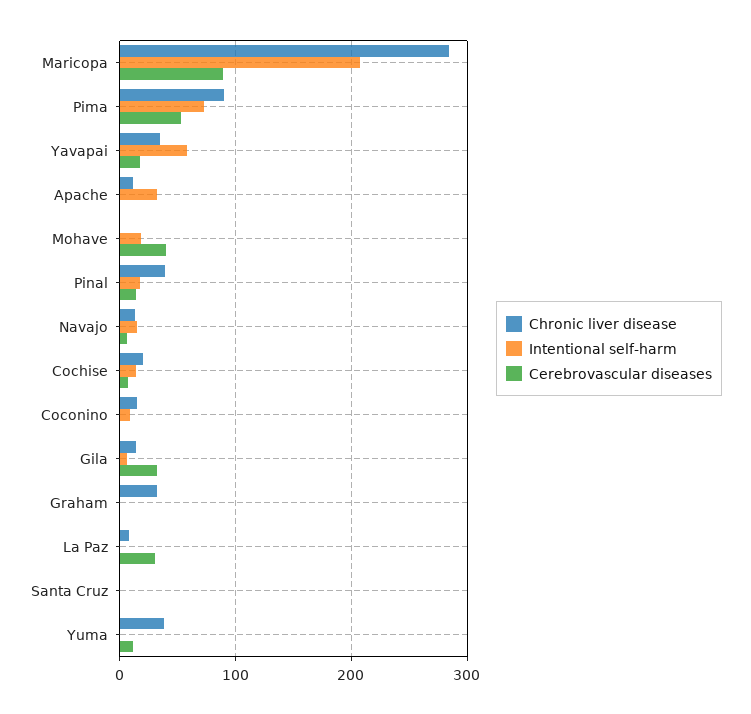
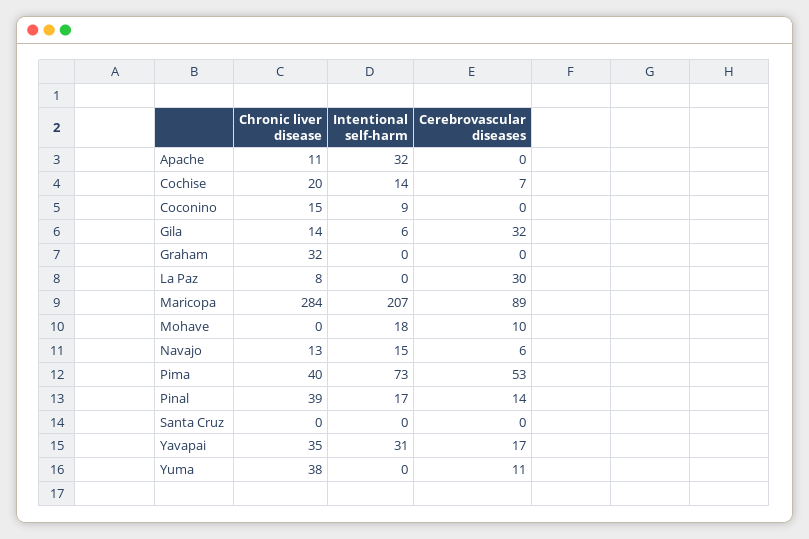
Chronic liver disease, Pima: 90 -> 40
Intentional self-harm, Yavapai: 60 -> 31
Cerebrovascular diseases, Mohave: 40 -> 10

